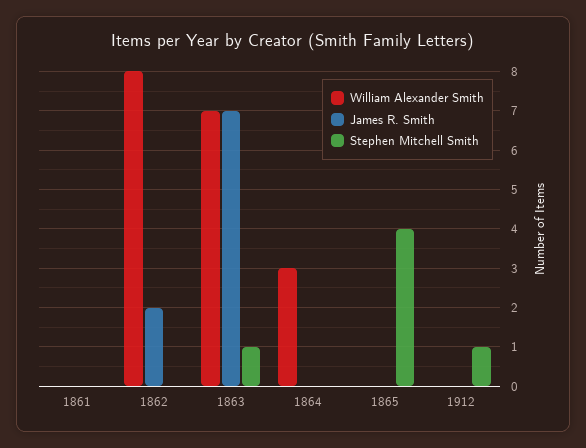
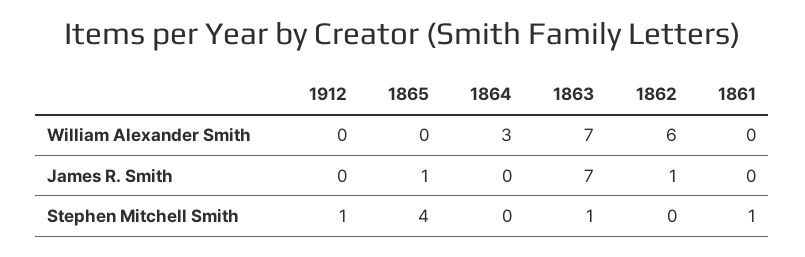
Stephen Mitchell Smith, 1861: 0 -> 1
William Alexander Smith, 1862: 8 -> 6
James R. Smith, 1862: 2 -> 1
James R. Smith, 1865: 0 -> 1

